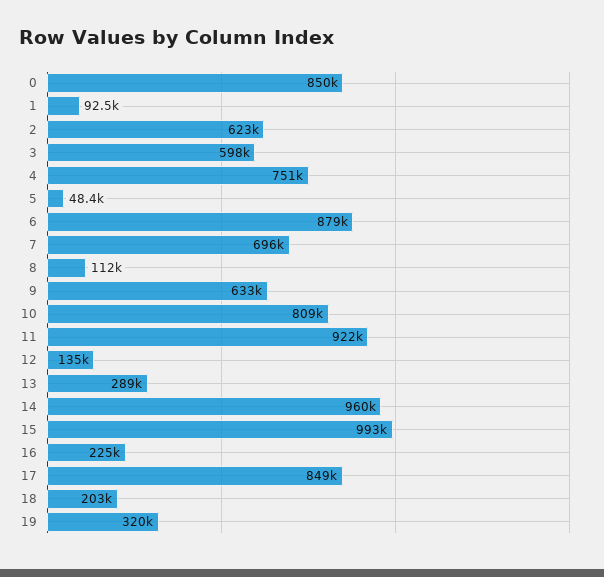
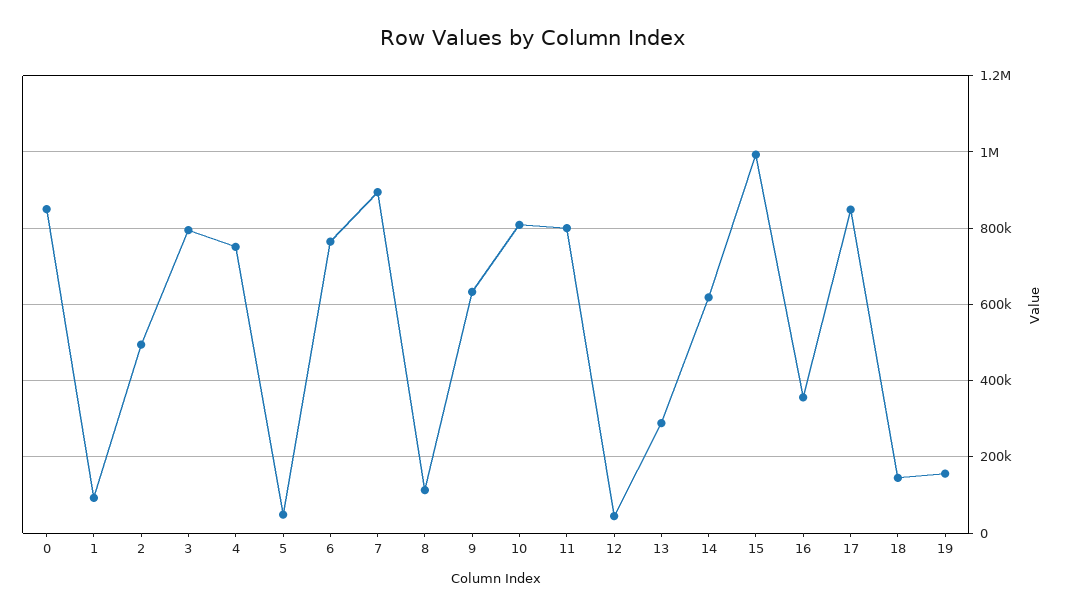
2: 623000 -> 500000
3: 598000 -> 800000
6: 879000 -> 760000
7: 696000 -> 900000
11: 922000 -> 800000
12: 135000 -> 40000
14: 960000 -> 620000
16: 225000 -> 360000
18: 203000 -> 140000
19: 320000 -> 160000

